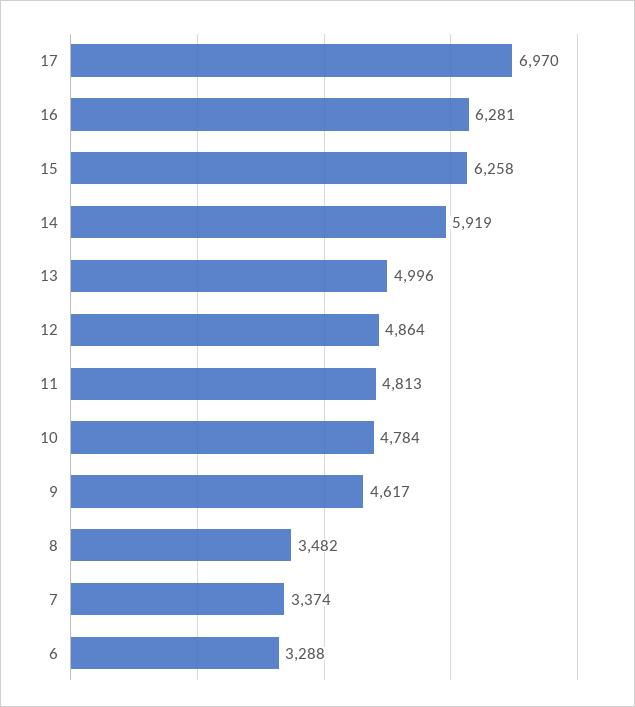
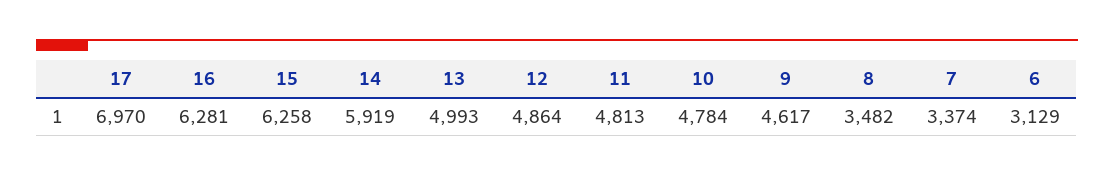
13: 4996 -> 4993
6: 3288 -> 3129

